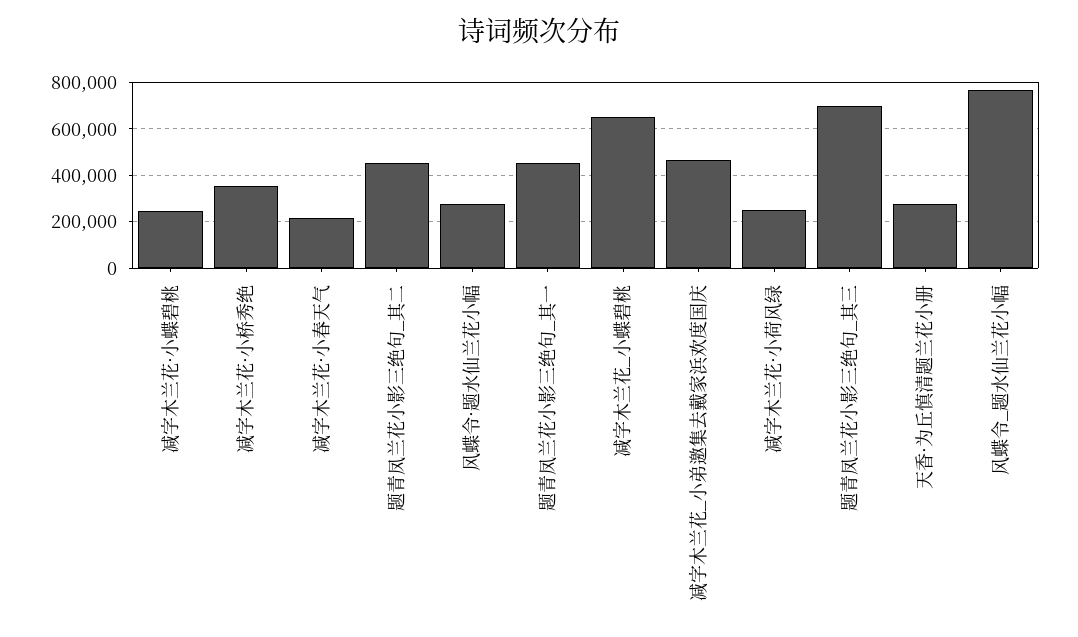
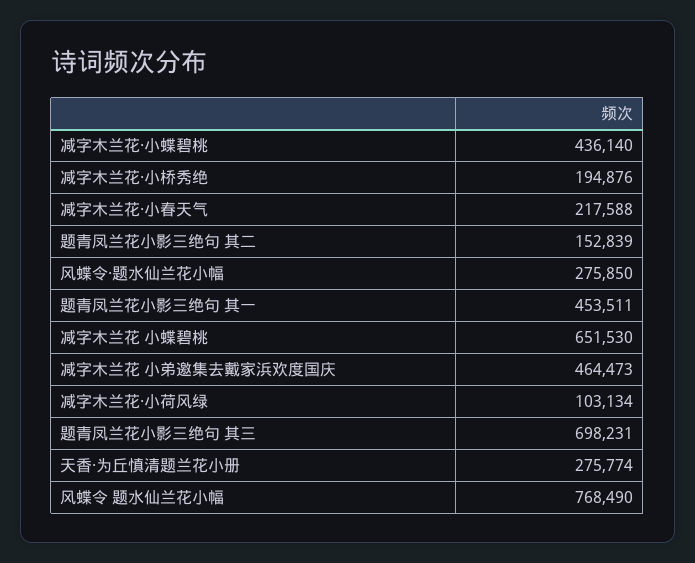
减字木兰花·小蝶碧桃: 250000 -> 436140
减字木兰花·小桥秀绝: 350000 -> 194876
题青凤兰花小影三绝句_其二: 450000 -> 152839
减字木兰花·小荷风绿: 250000 -> 103134

